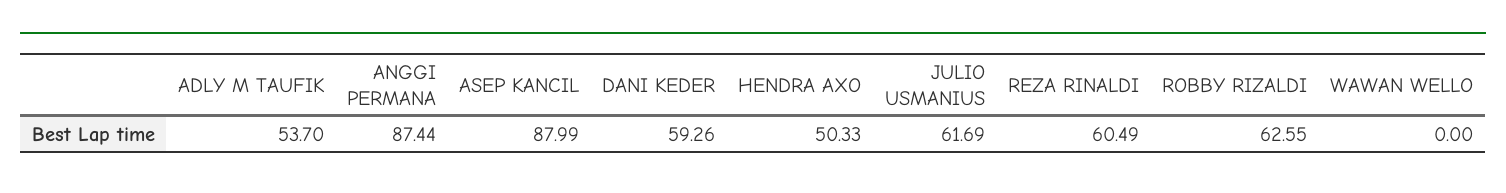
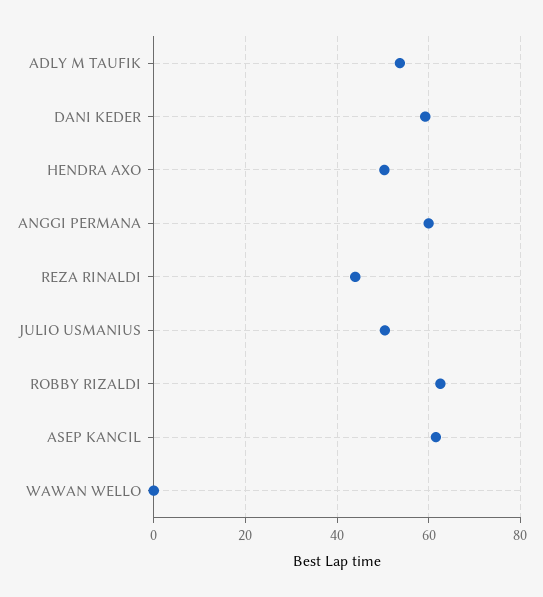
ANGGI PERMANA: 87.44 -> 60
ASEP KANCIL: 87.99 -> 62
JULIO USMANIUS: 61.69 -> 50
REZA RINALDI: 60.49 -> 44

